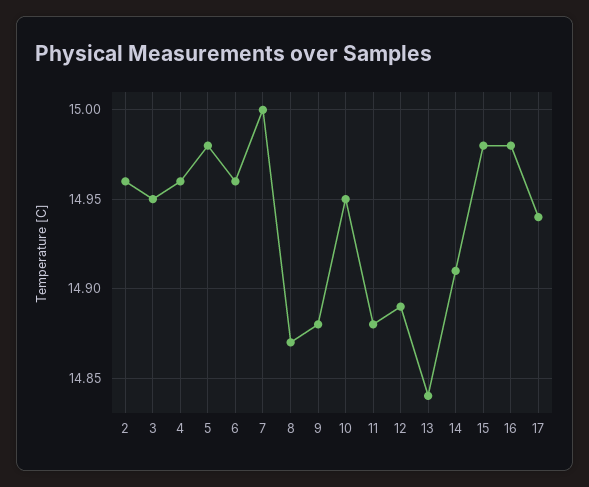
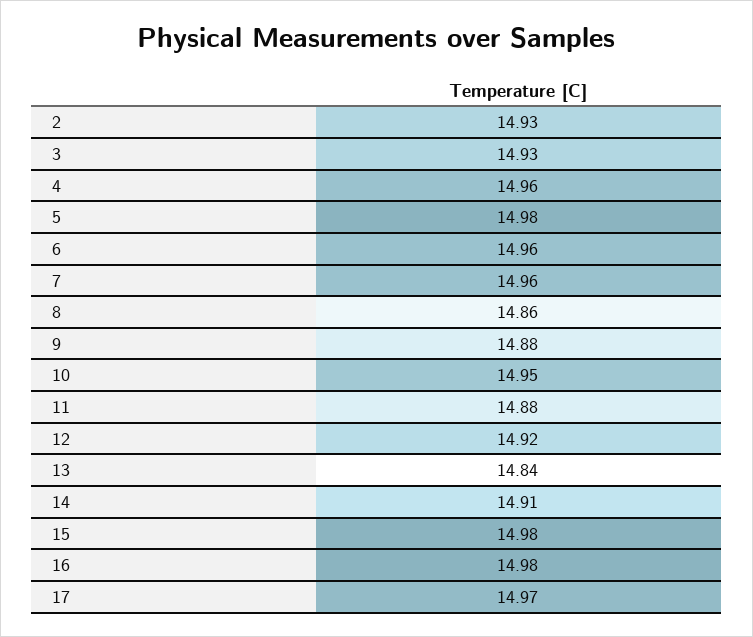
2: 14.96 -> 14.93
3: 14.95 -> 14.93
7: 15 -> 14.96
8: 14.87 -> 14.86
12: 14.89 -> 14.92
17: 14.94 -> 14.97

